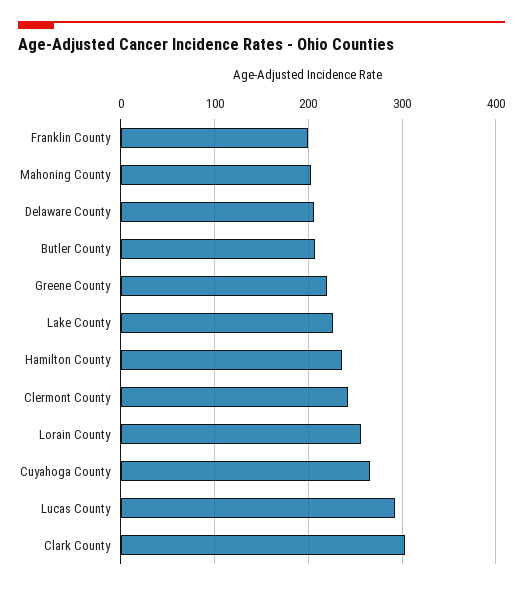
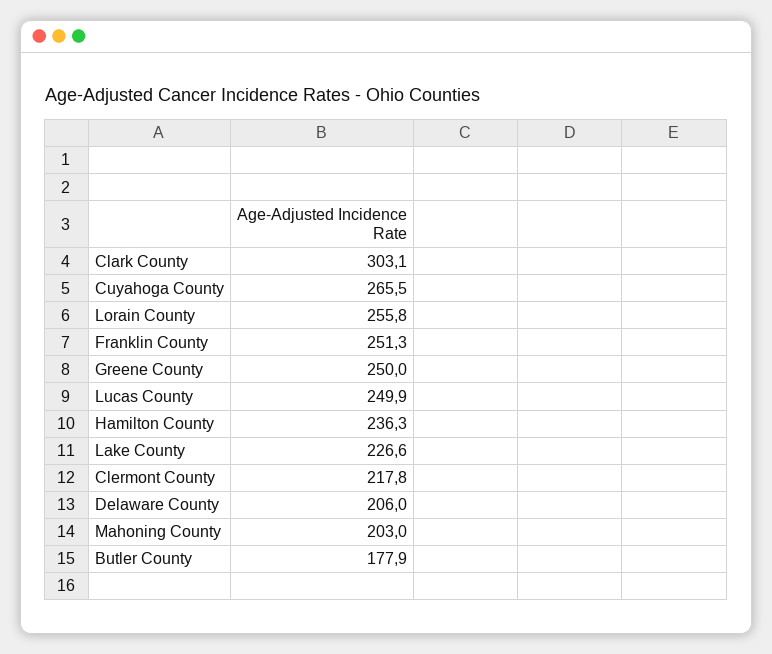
Franklin County: 200 -> 251.3
Butler County: 210 -> 177.9
Greene County: 220 -> 250
Clermont County: 240 -> 217.8
Lucas County: 290 -> 249.9

